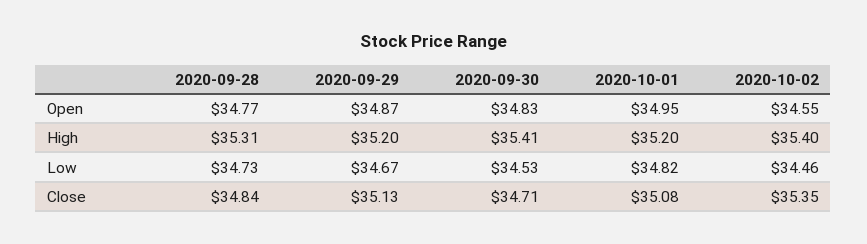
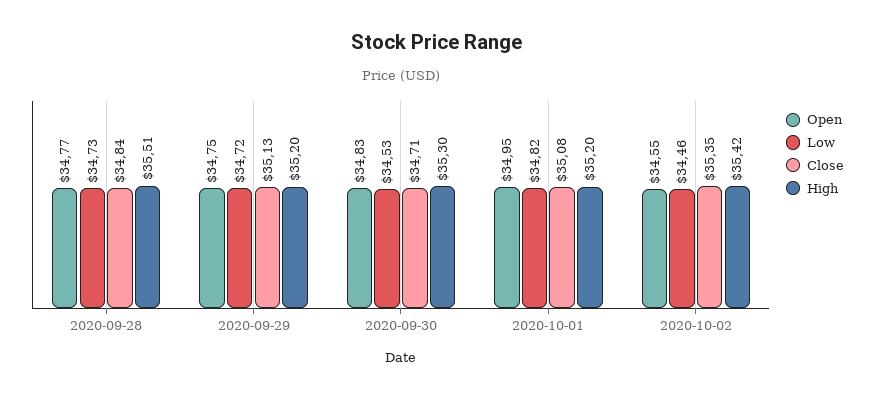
Open, 2020-09-29: 34.87 -> 34.75
High, 2020-09-28: 35.31 -> 35.51
High, 2020-09-30: 35.41 -> 35.3
High, 2020-10-02: 35.4 -> 35.42
Low, 2020-09-29: 34.67 -> 34.72

